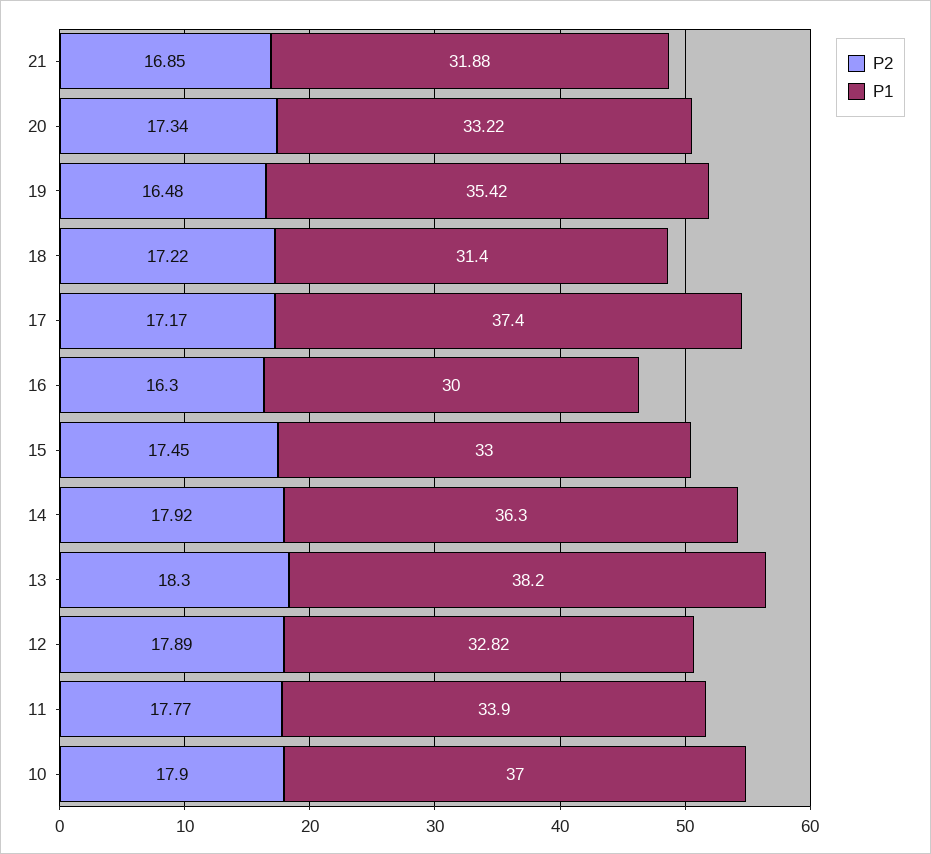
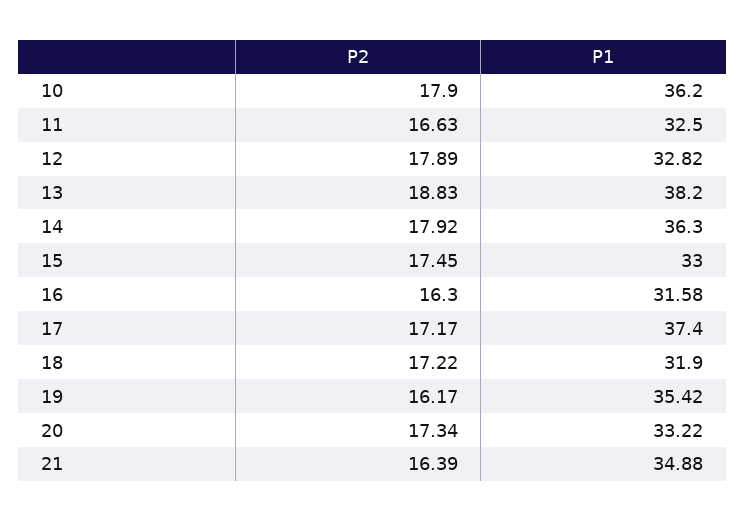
P2, 21: 16.85 -> 16.39
P1, 21: 31.88 -> 34.88
P2, 19: 16.48 -> 16.17
P1, 18: 31.4 -> 31.9
P1, 16: 30 -> 31.58
P2, 13: 18.3 -> 18.83
P2, 11: 17.77 -> 16.63
P1, 11: 33.9 -> 32.5
P1, 10: 37 -> 36.2

